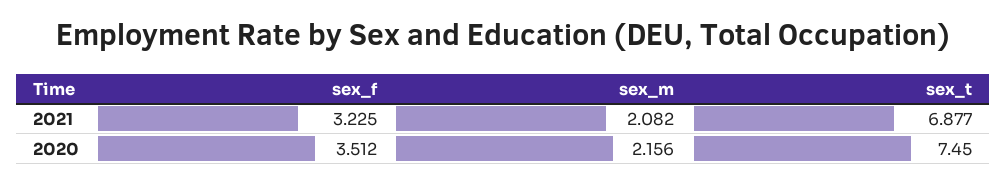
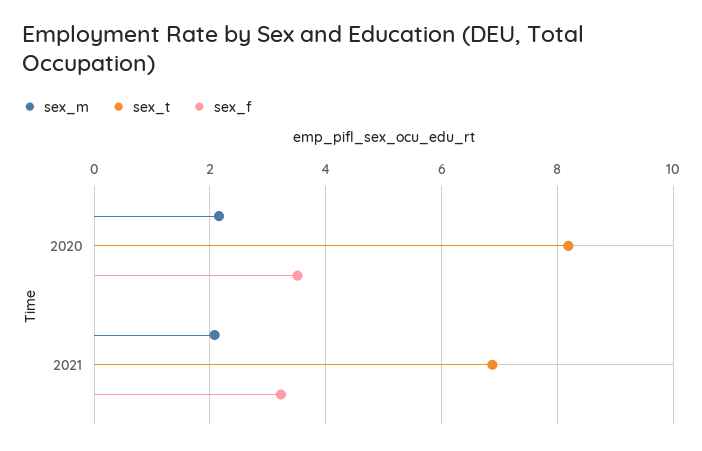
sex_t, 2020: 7.45 -> 8.2

